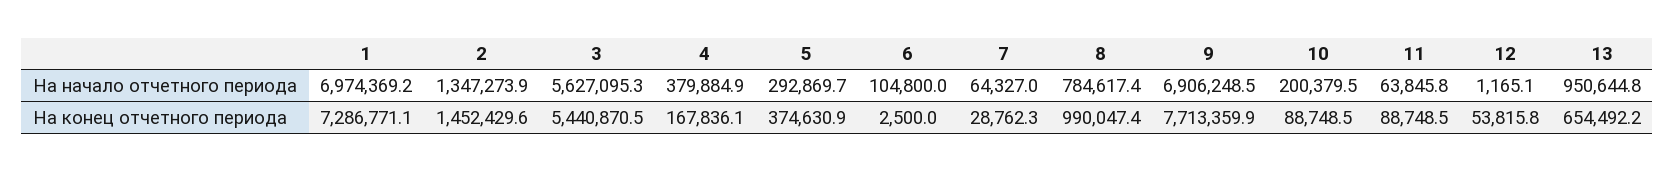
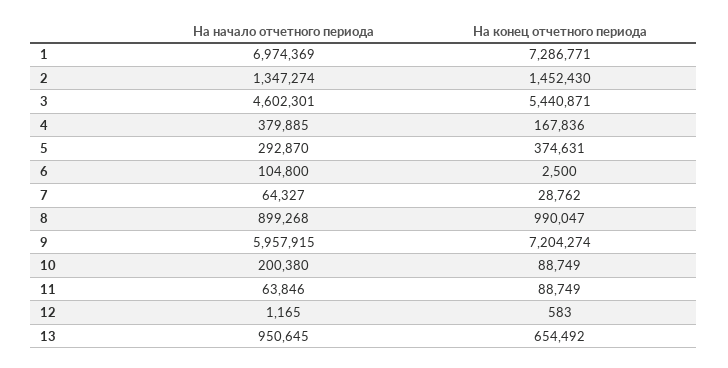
3, На начало отчетного периода: 5627095.3 -> 4602301
8, На начало отчетного периода: 784617.4 -> 899268
9, На начало отчетного периода: 6906248.5 -> 5957915
9, На конец отчетного периода: 7713359.9 -> 7204274
12, На конец отчетного периода: 53815.8 -> 583

